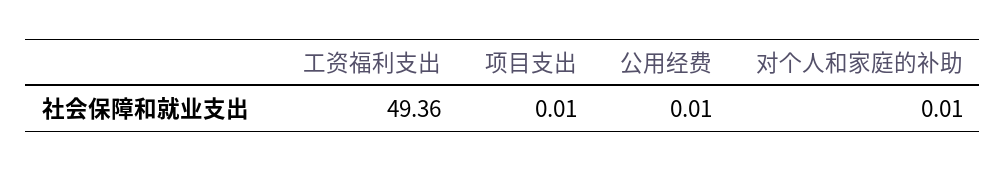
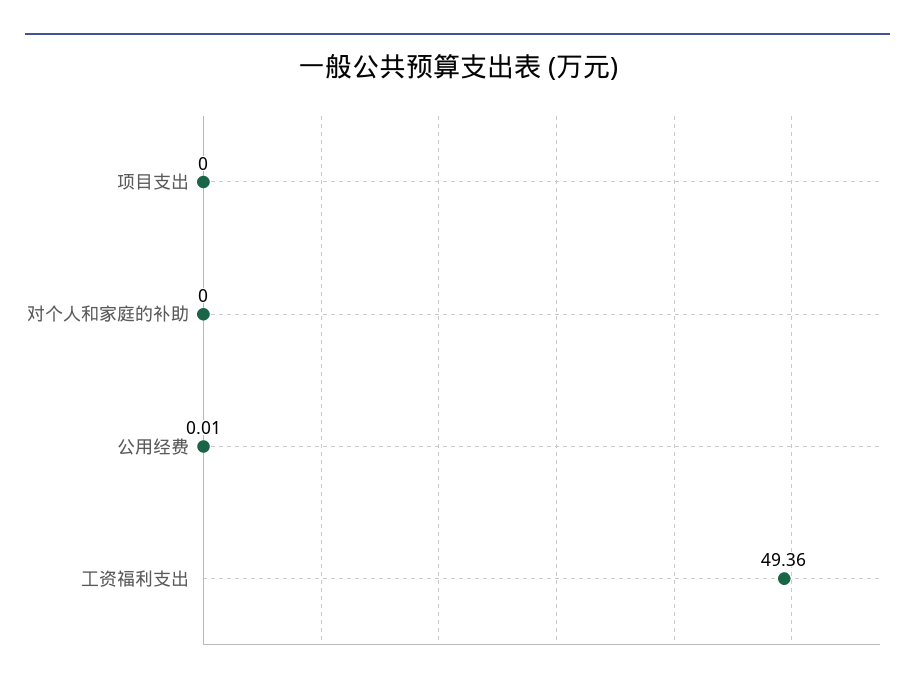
项目支出: 0.01 -> 0
对个人和家庭的补助: 0.01 -> 0

